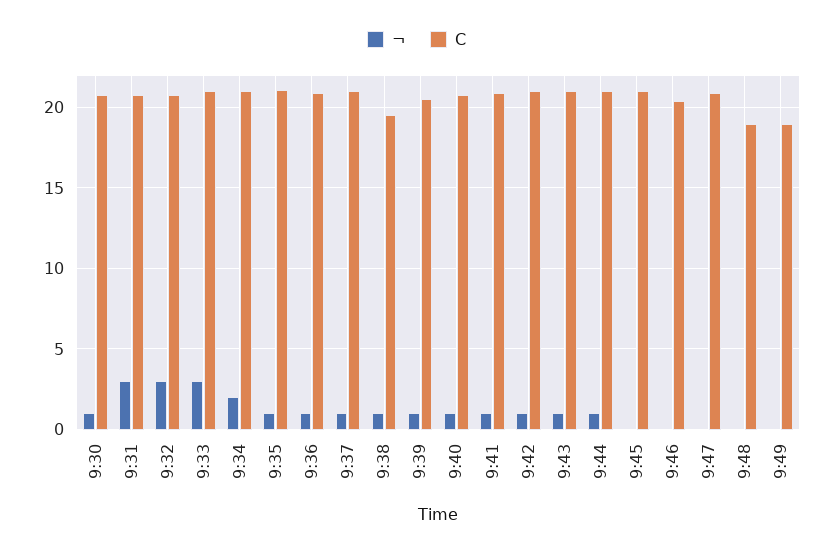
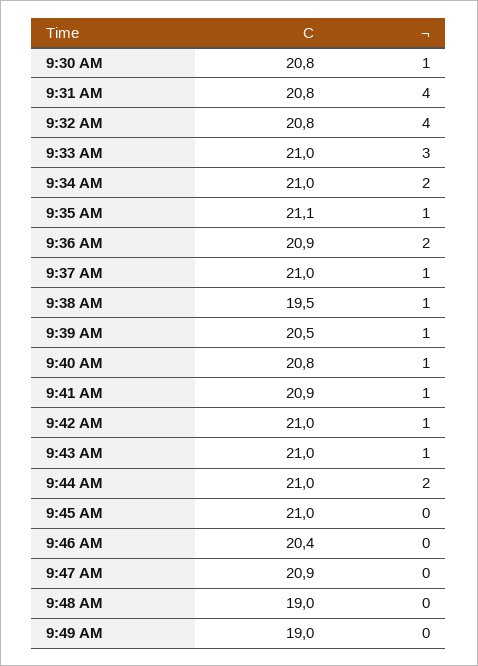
¬, 9:31: 3 -> 4
¬, 9:32: 3 -> 4
¬, 9:36: 1 -> 2
¬, 9:44: 1 -> 2

